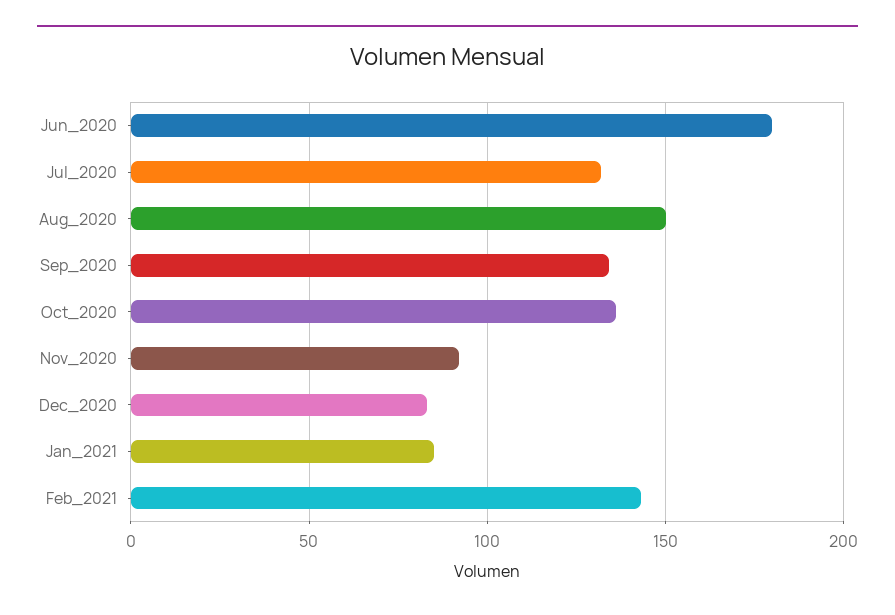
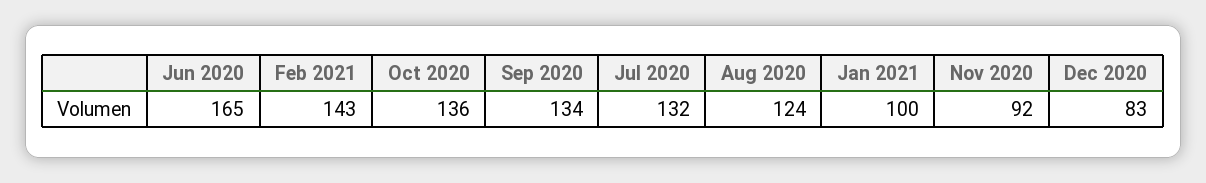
Jun_2020: 180 -> 165
Aug_2020: 150 -> 124
Jan_2021: 85 -> 100

